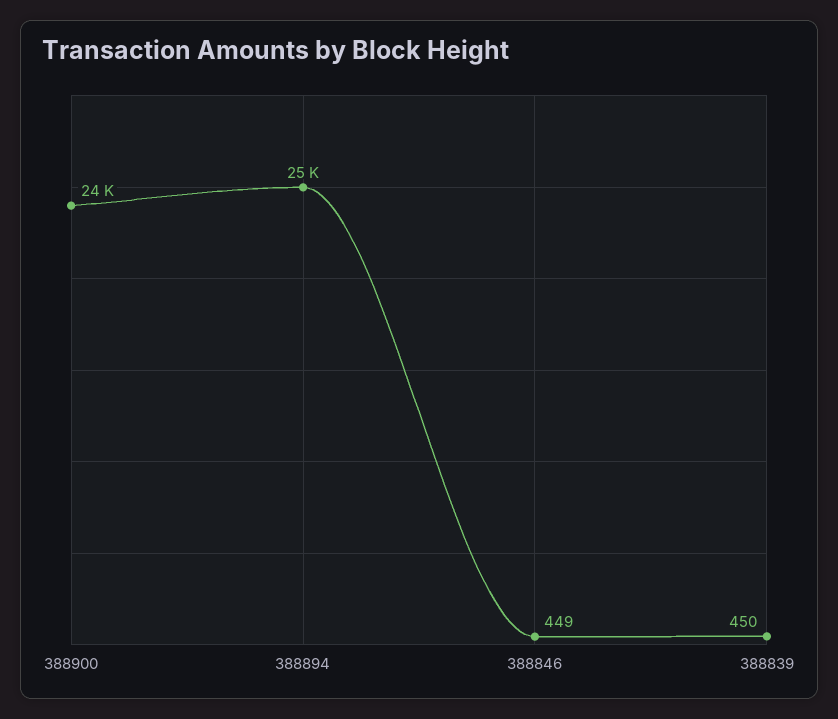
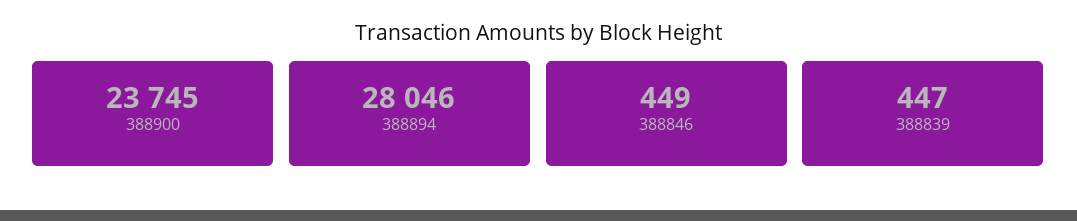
388894: 25000 -> 28046
388839: 450 -> 447

